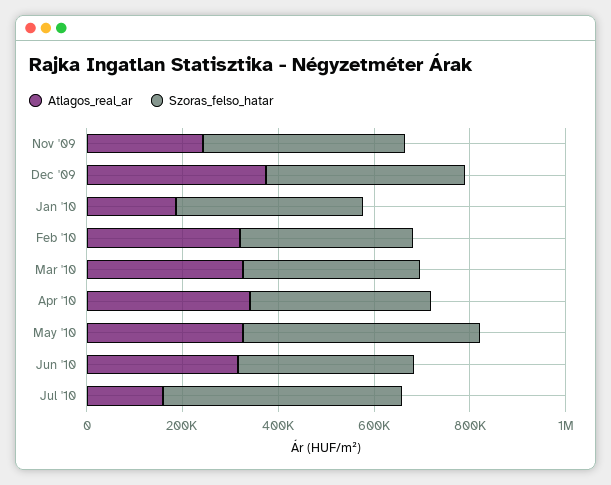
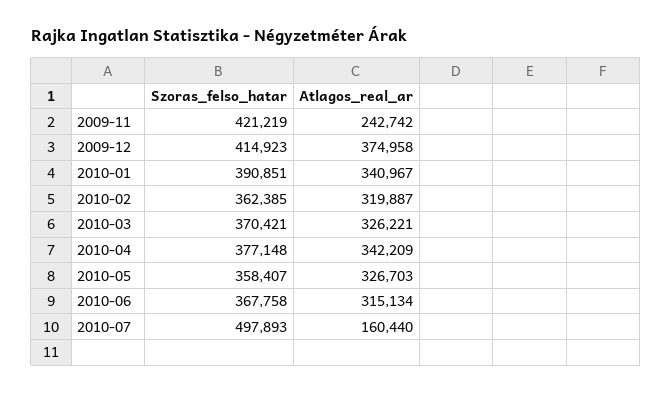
Atlagos_real_ar, Jan '10: 200000 -> 340967
Szoras_felso_hatar, May '10: 500000 -> 358407

